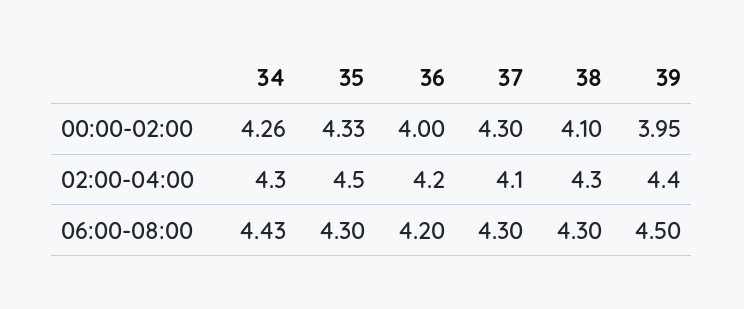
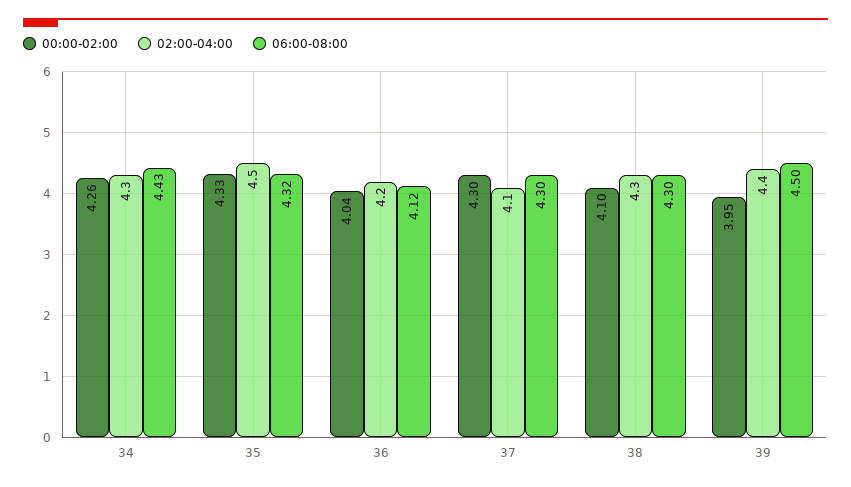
00:00-02:00, 36: 4 -> 4.04
06:00-08:00, 35: 4.3 -> 4.32
06:00-08:00, 36: 4.2 -> 4.12

